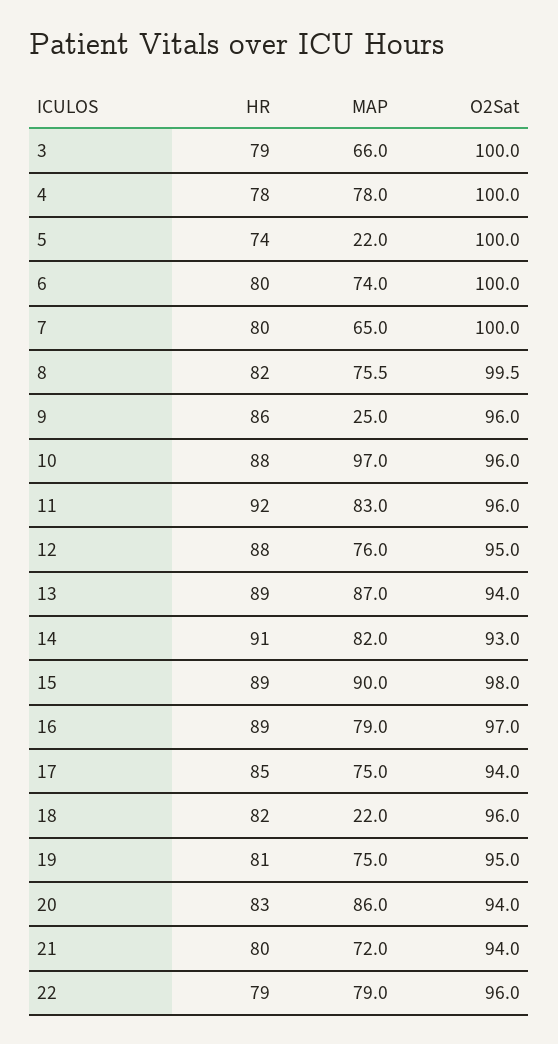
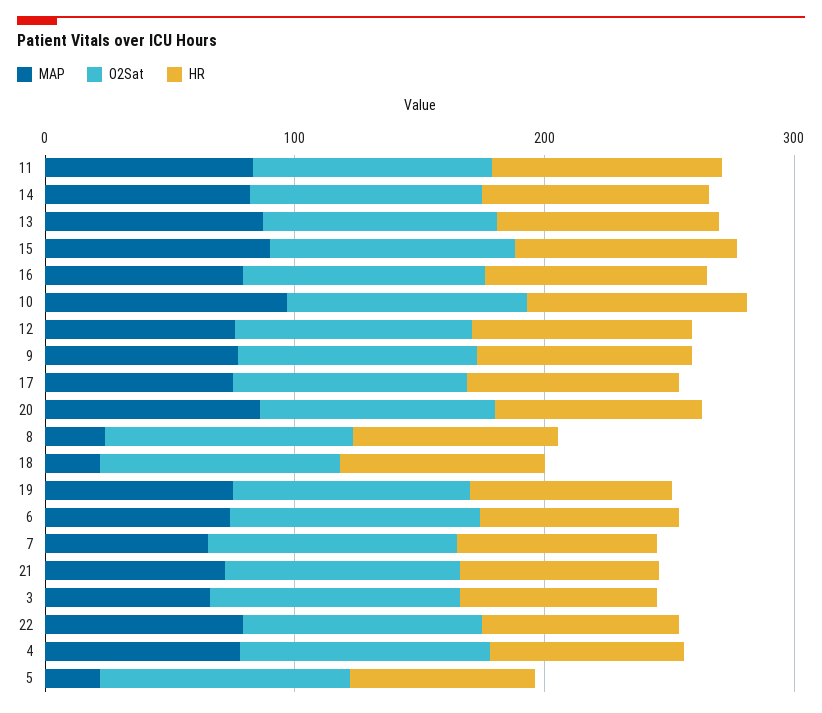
MAP, 8: 75.5 -> 20
MAP, 9: 25 -> 80

